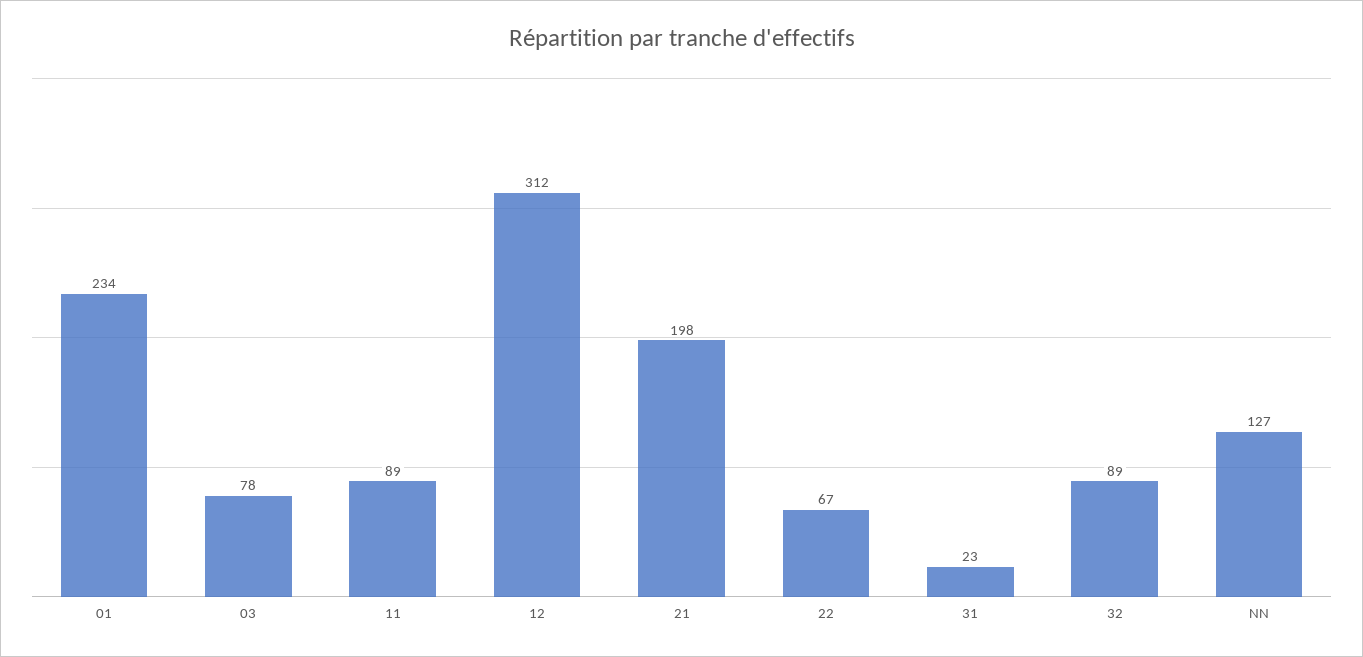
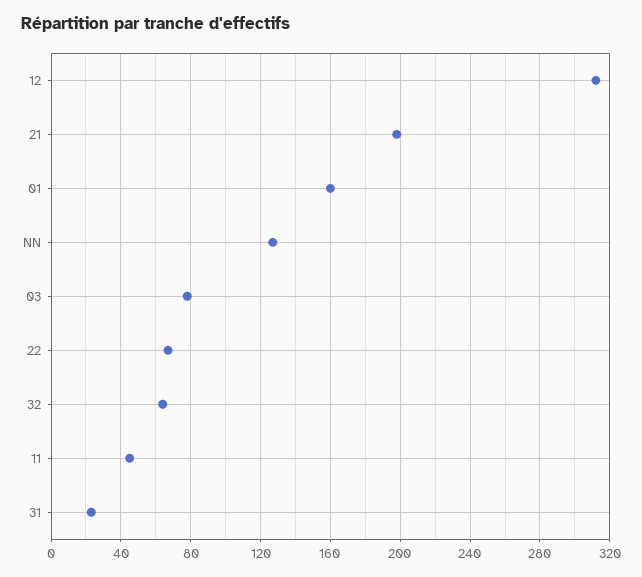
01: 234 -> 160
11: 89 -> 45
32: 89 -> 65

